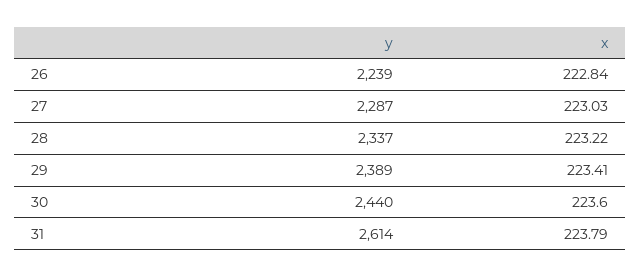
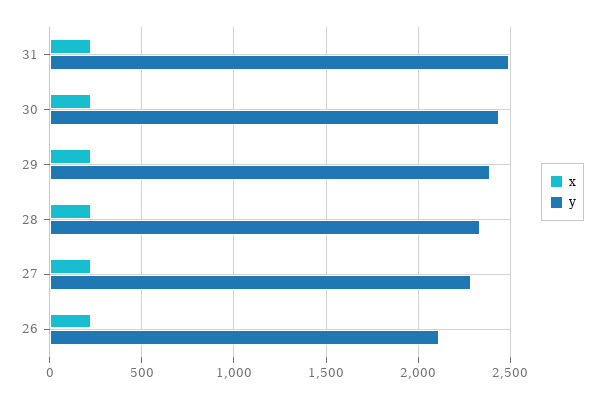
y, 26: 2239 -> 2100
y, 31: 2614 -> 2500

